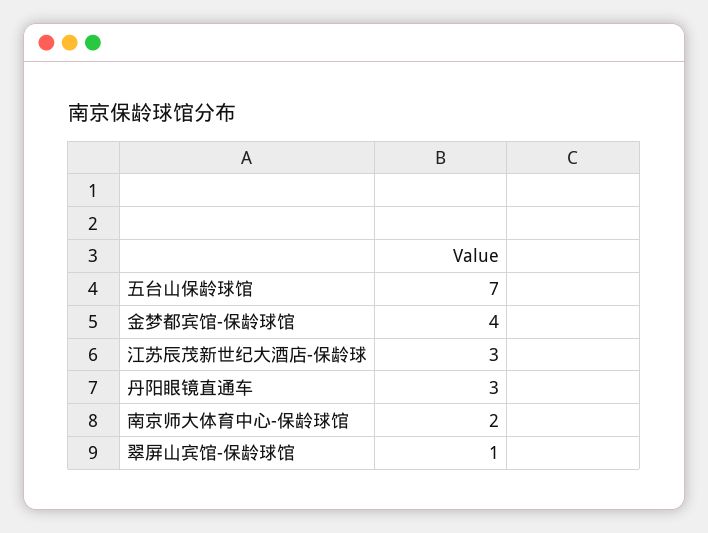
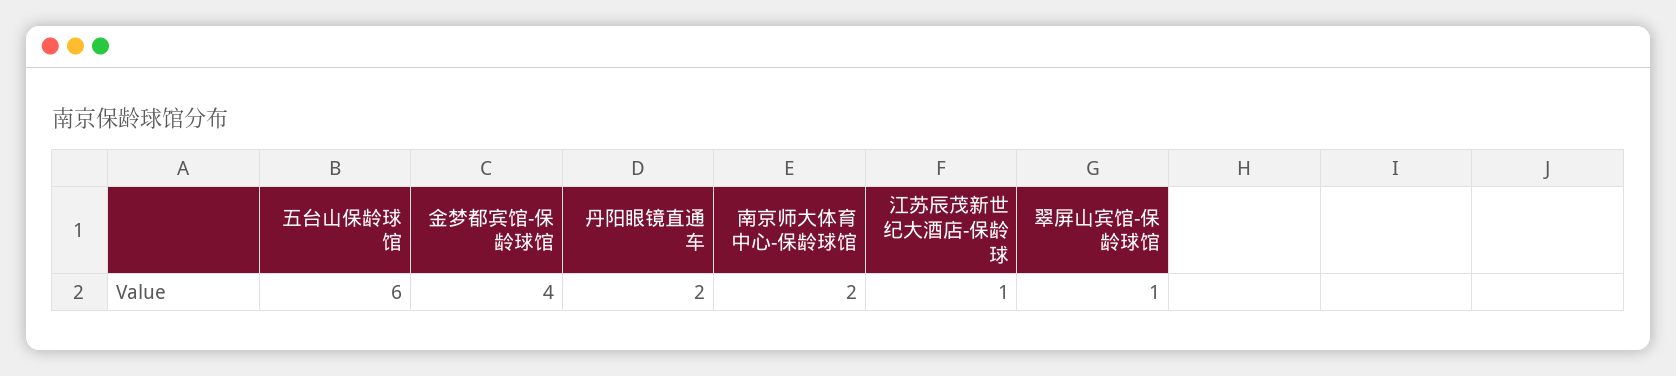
五台山保龄球馆: 7 -> 6
江苏辰茂新世纪大酒店-保龄球: 3 -> 1
丹阳眼镜直通车: 3 -> 2

